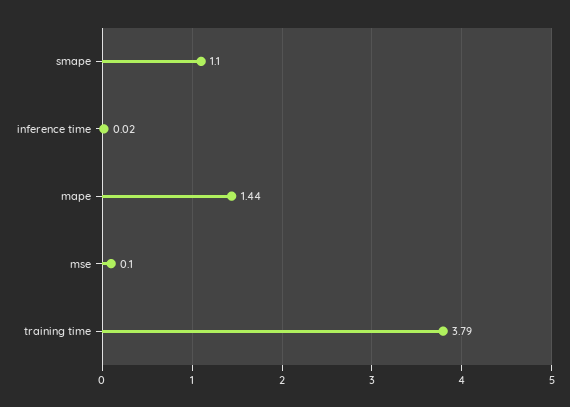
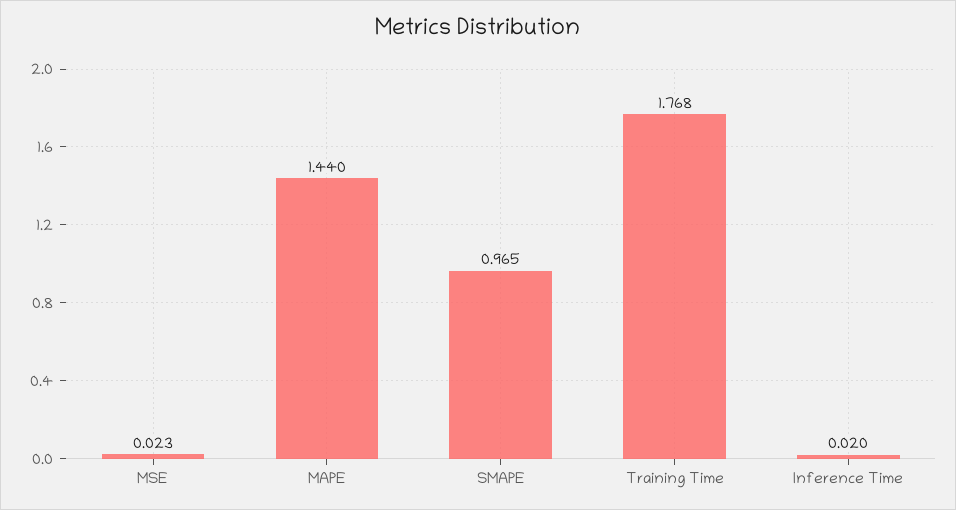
smape: 1.1 -> 0.965
mse: 0.1 -> 0.023
training time: 3.79 -> 1.768

